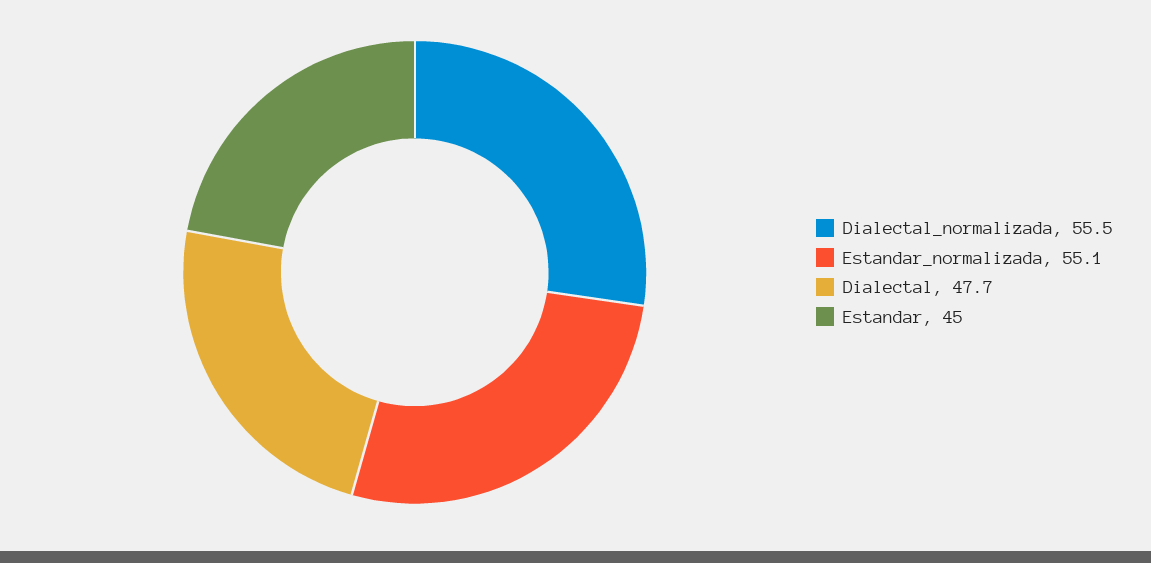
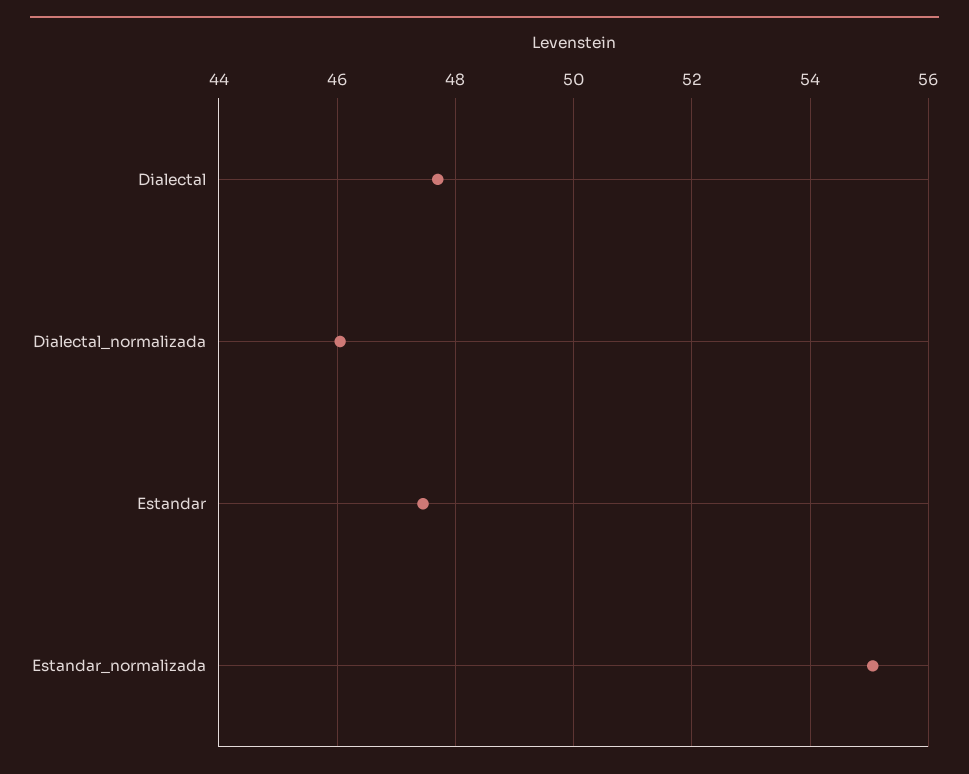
Dialectal_normalizada: 55.5 -> 46
Estandar: 45 -> 47.4

